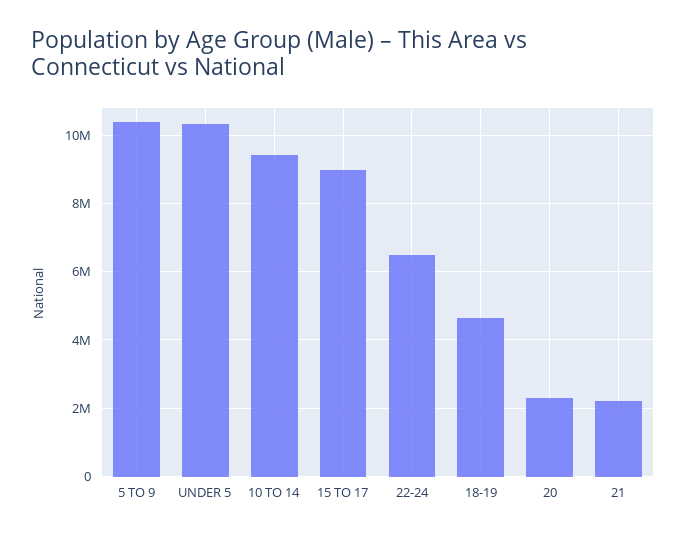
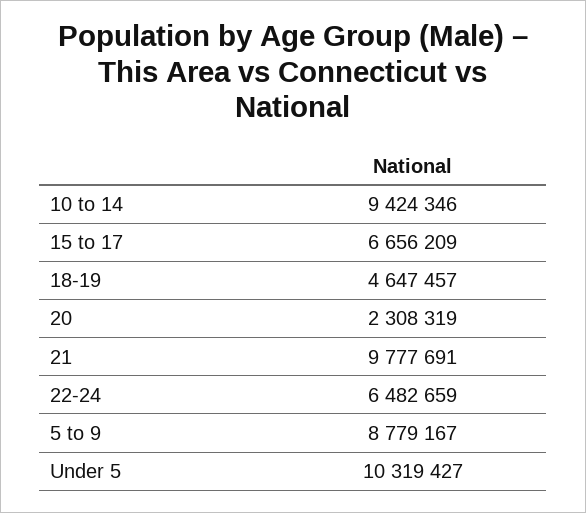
5 TO 9: 10400000 -> 8779167
15 TO 17: 9000000 -> 6656209
21: 2200000 -> 9777691

